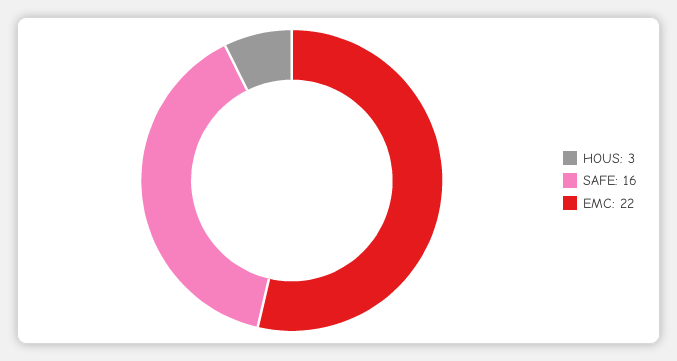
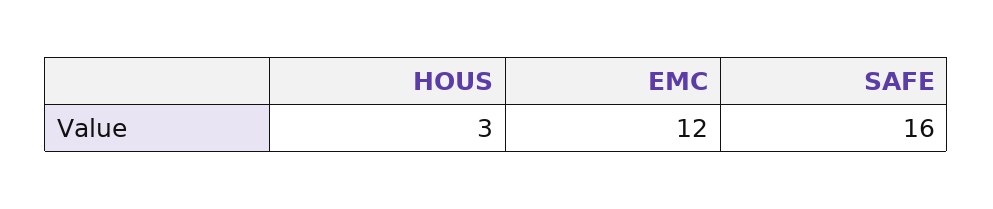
EMC: 22 -> 12

